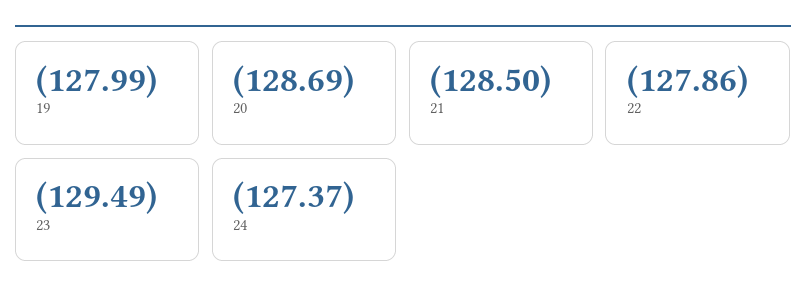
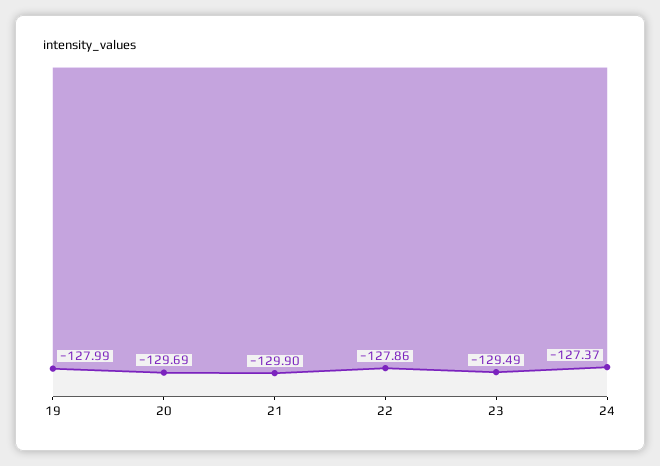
20: -128.69 -> -129.69
21: -128.5 -> -129.9

